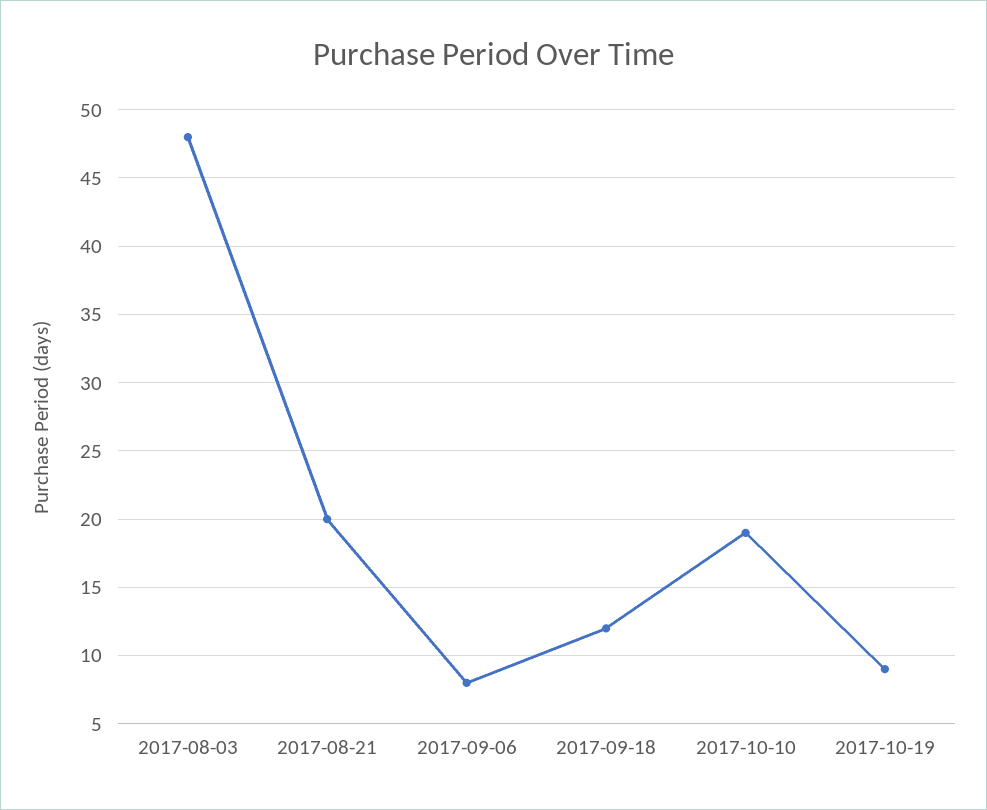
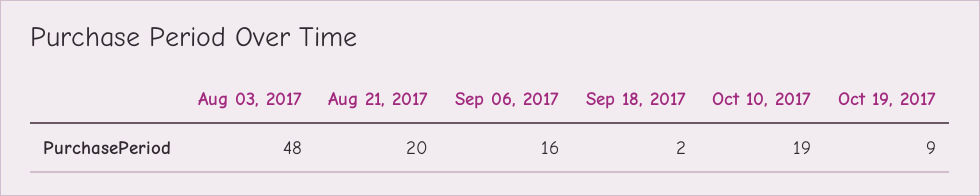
2017-09-06: 8 -> 16
2017-09-18: 12 -> 2

